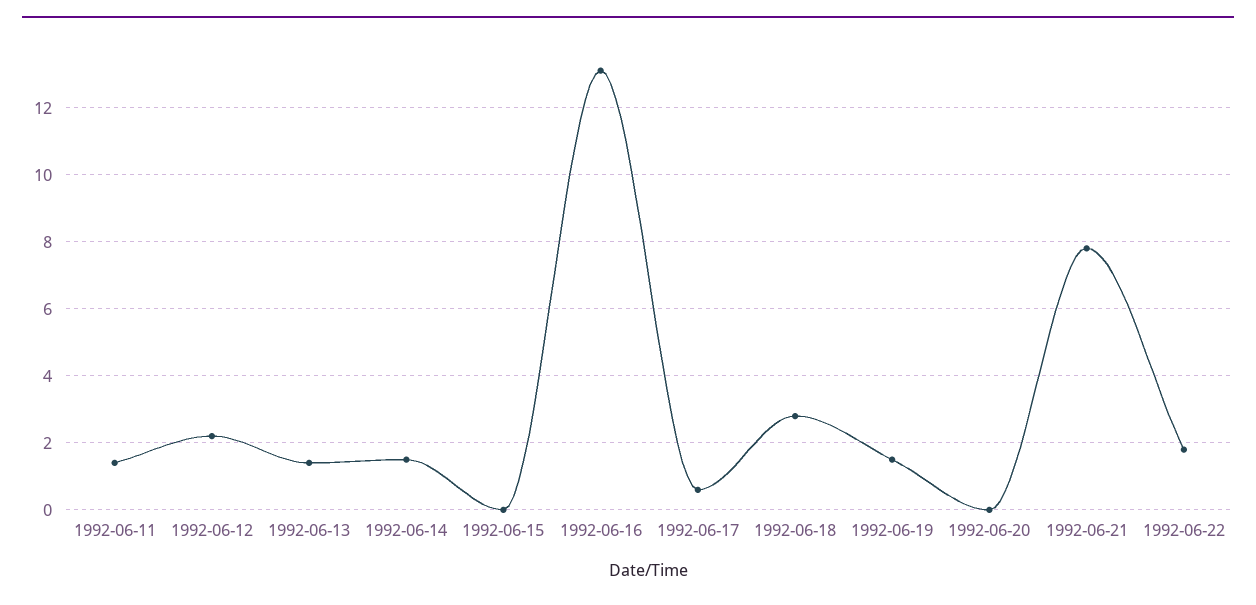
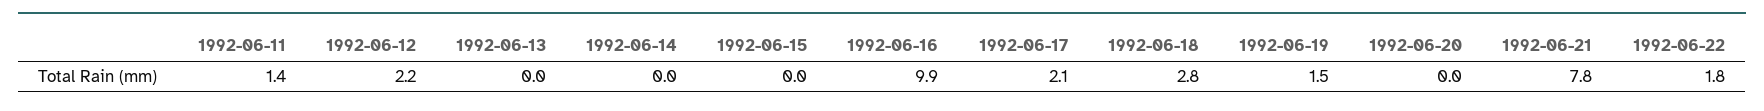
1992-06-13: 1.5 -> 0
1992-06-14: 1.5 -> 0
1992-06-16: 13 -> 9.9
1992-06-17: 0.5 -> 2.1

